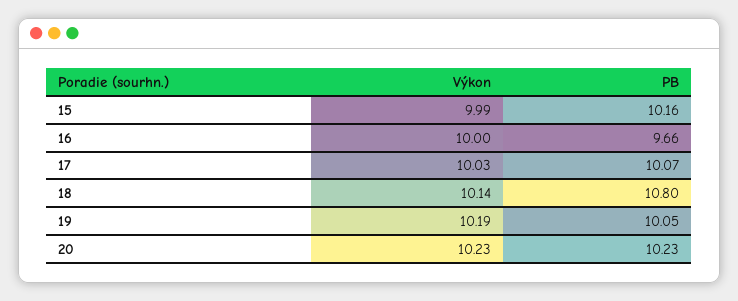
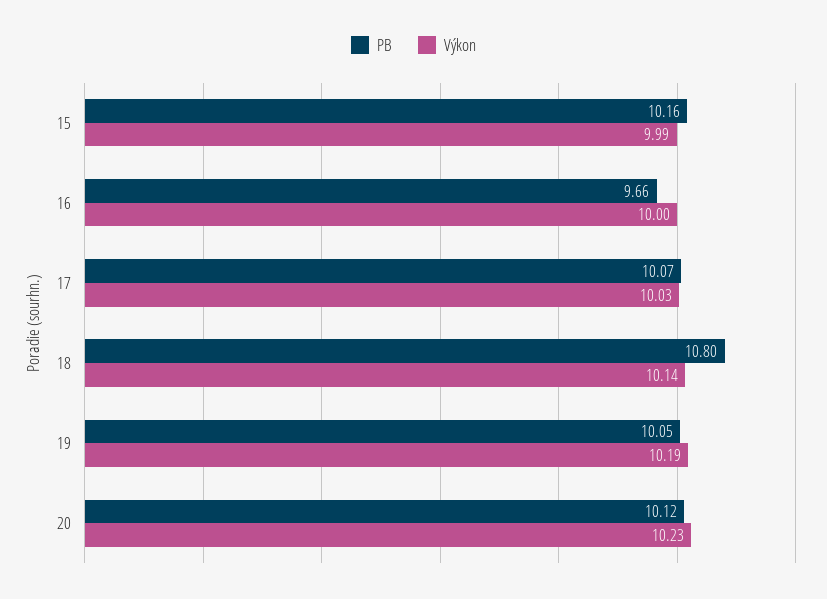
PB, 20: 10.23 -> 10.12

